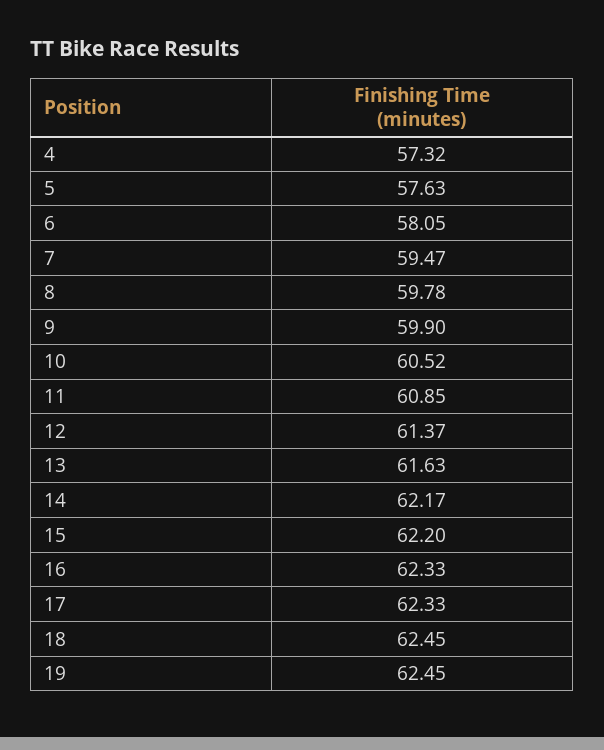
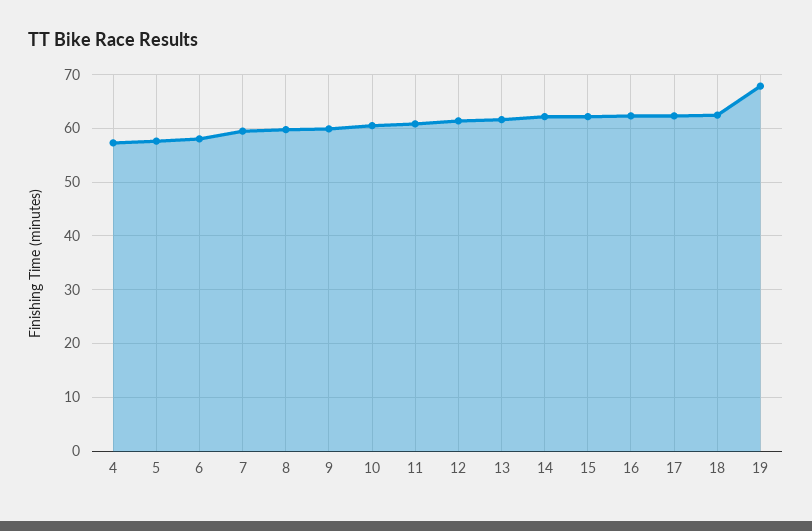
19: 62.45 -> 68

